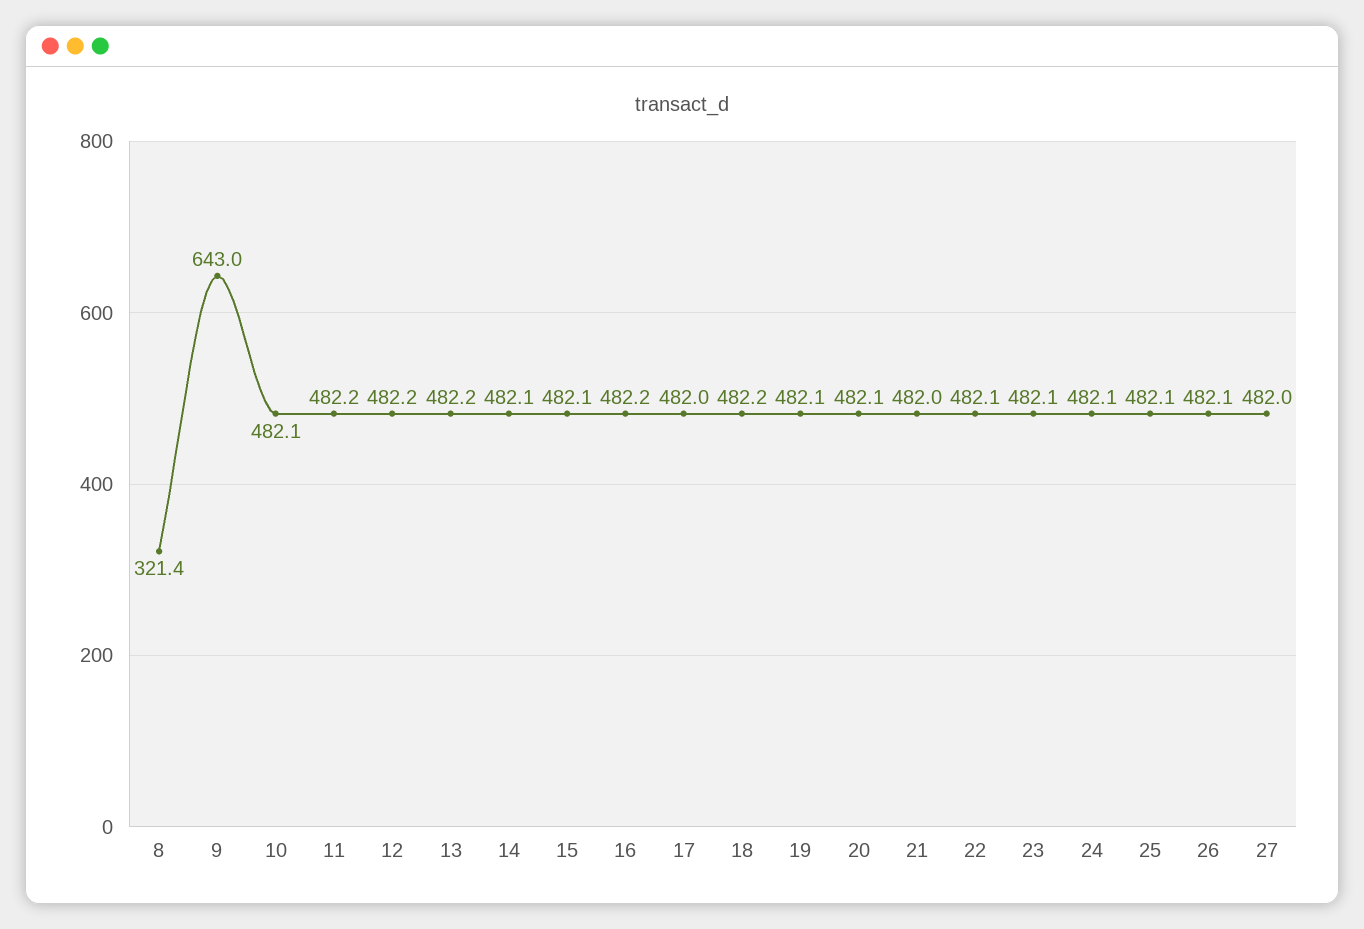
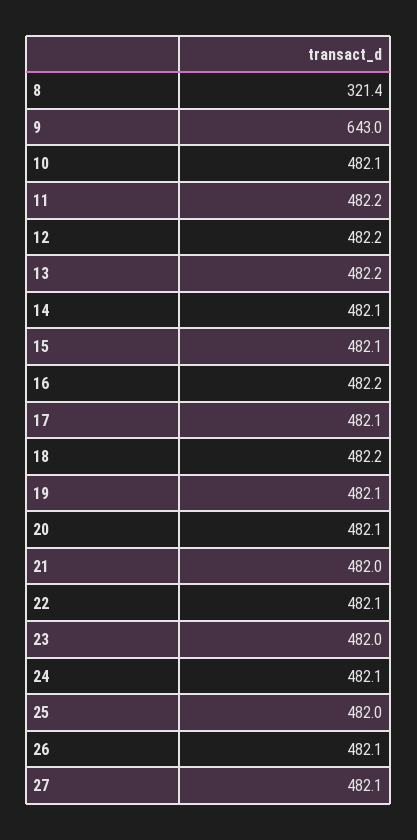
17: 482 -> 482.1
23: 482.1 -> 482
25: 482.1 -> 482
27: 482 -> 482.1

